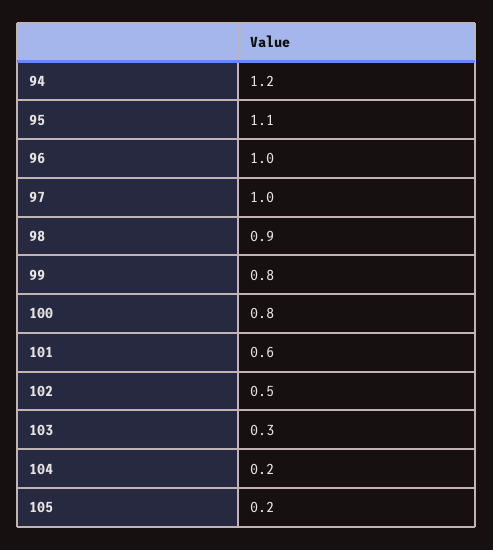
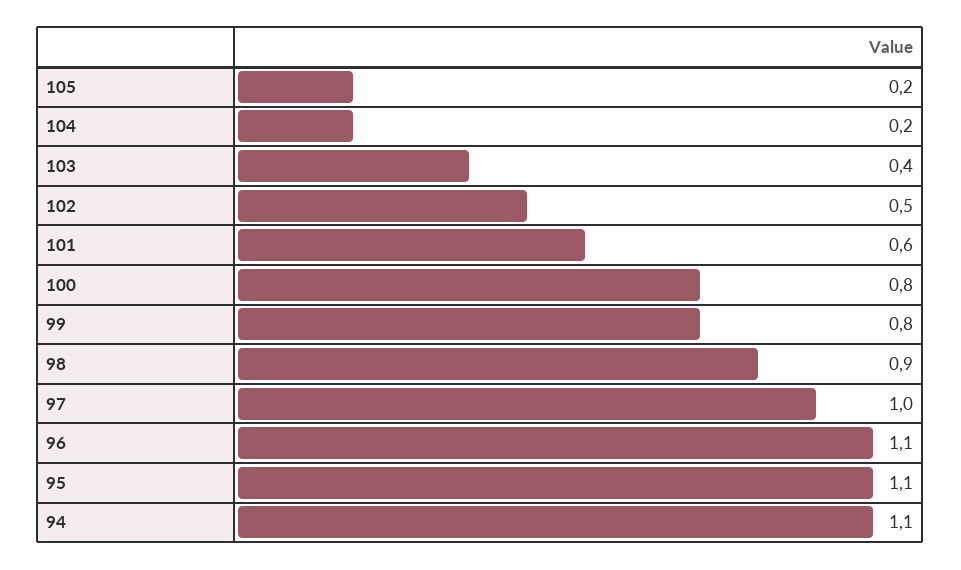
94: 1.2 -> 1.1
96: 1 -> 1.1
103: 0.3 -> 0.4

